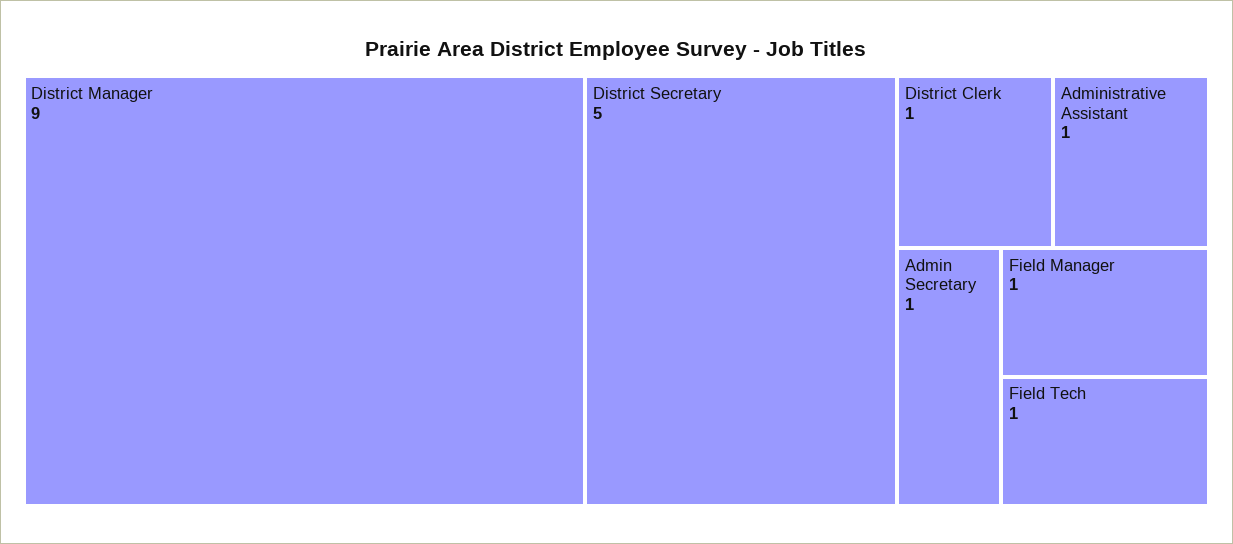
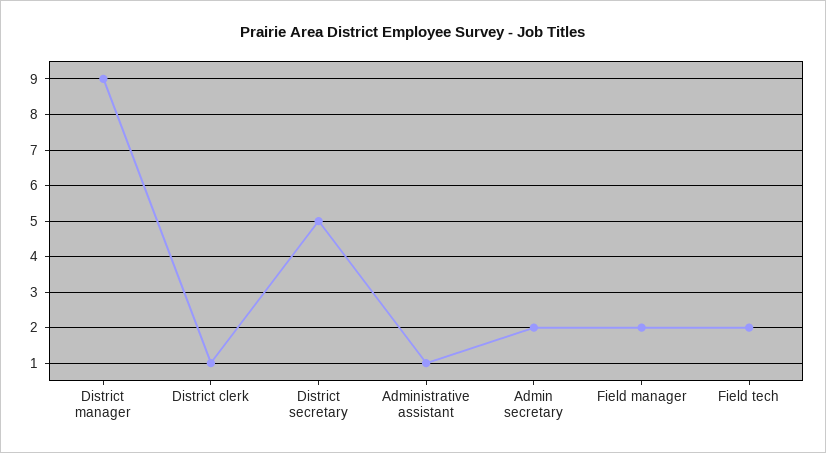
Admin Secretary: 1 -> 2
Field Manager: 1 -> 2
Field Tech: 1 -> 2

